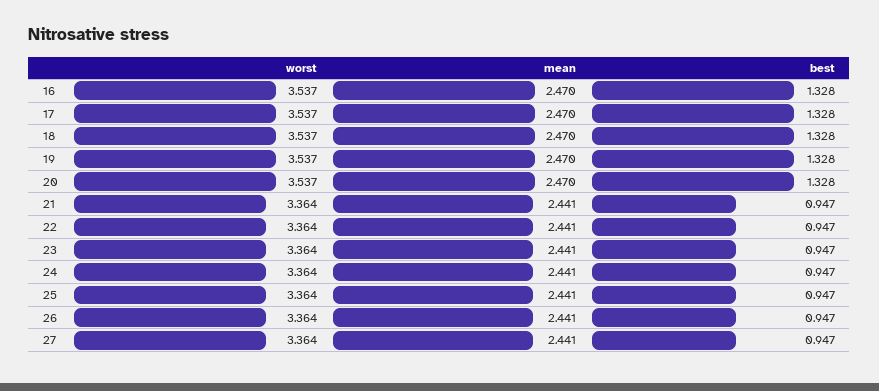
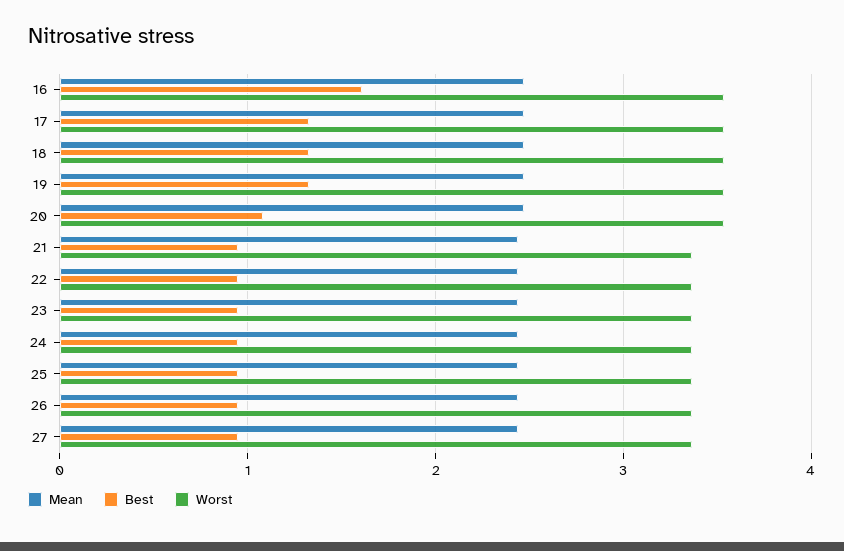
best, 16: 1.328 -> 1.6
best, 20: 1.328 -> 1.1

